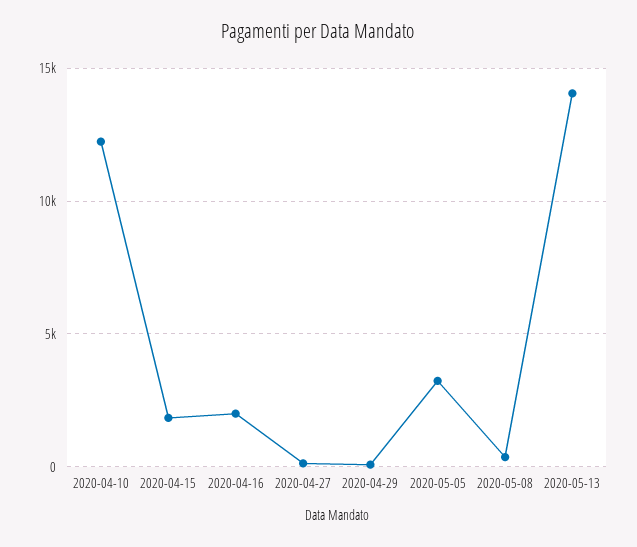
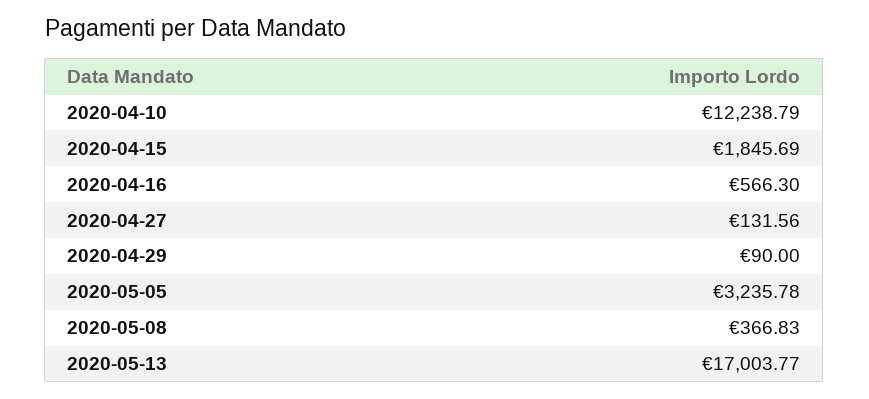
2020-04-16: 2000 -> 566.3
2020-05-13: 14000 -> 17003.77

